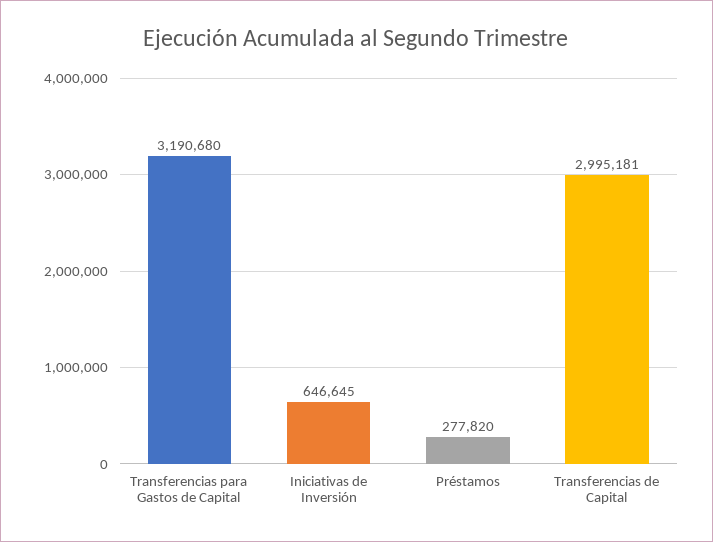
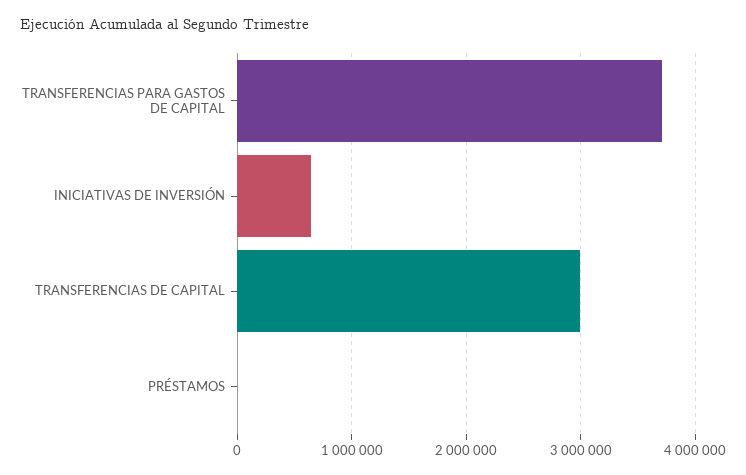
Transferencias para Gastos de Capital: 3190680 -> 3700000
Préstamos: 277820 -> 0

